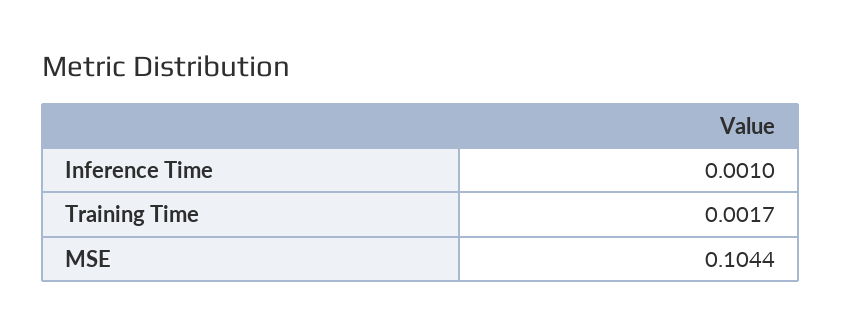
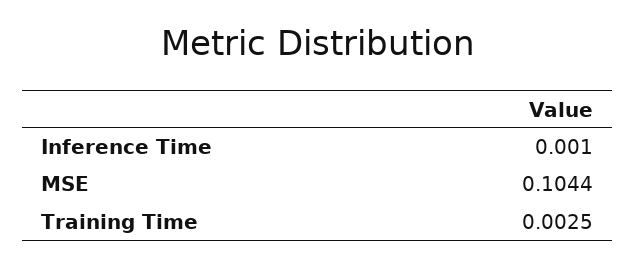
Training Time: 0.0017 -> 0.0025

